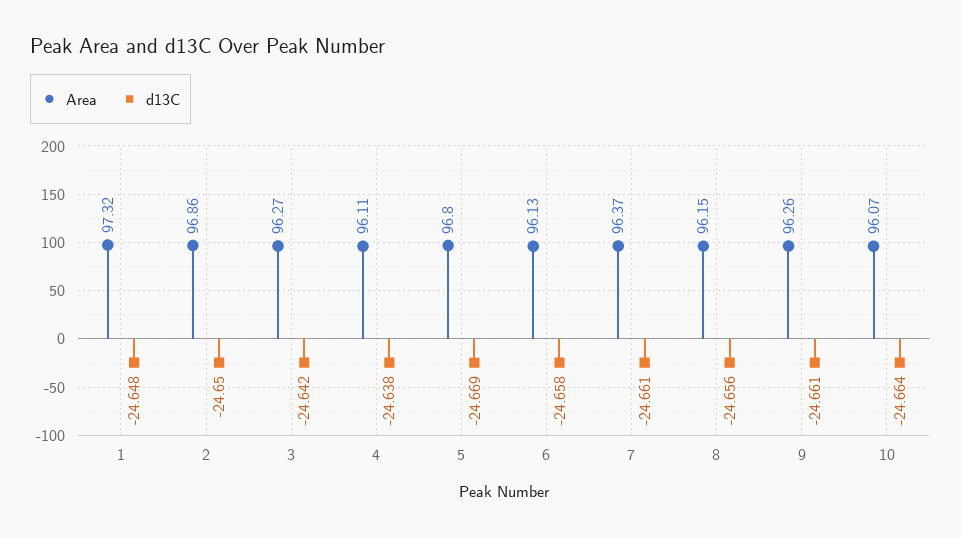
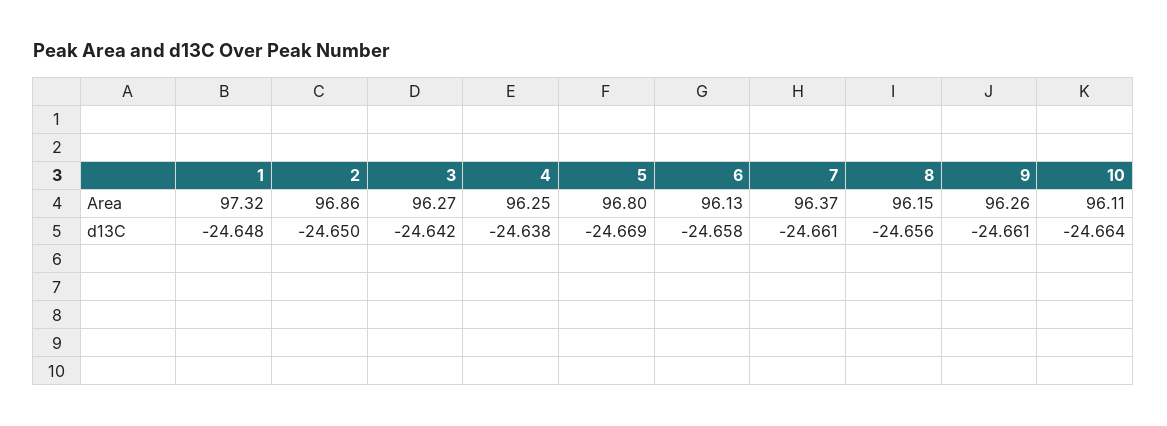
Area, 4: 96.11 -> 96.25
Area, 10: 96.07 -> 96.11

